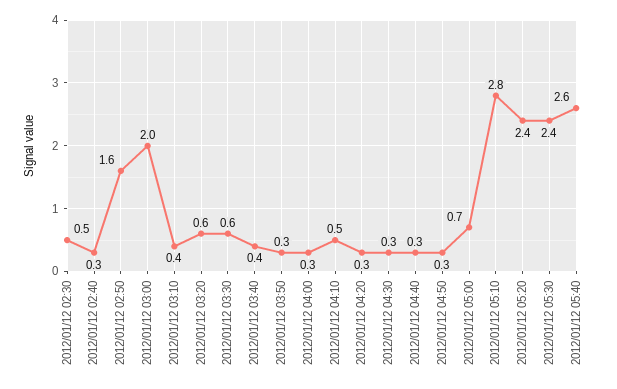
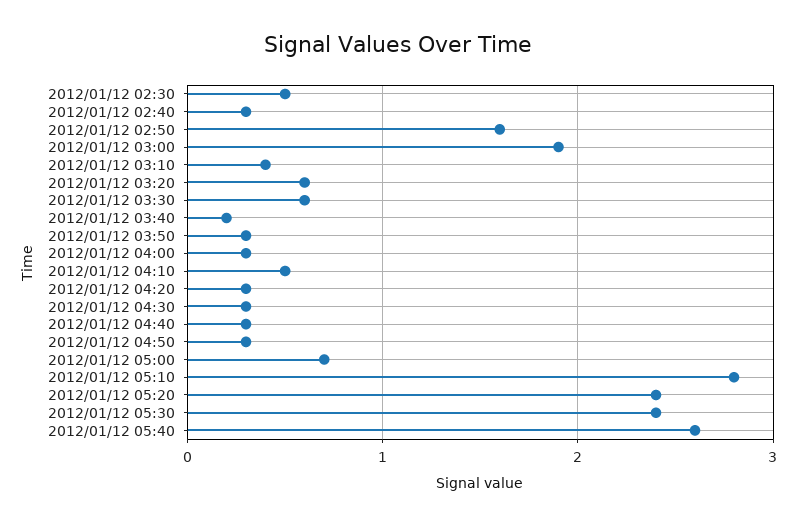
2012/01/12 03:00: 2 -> 1.9
2012/01/12 03:40: 0.4 -> 0.2

